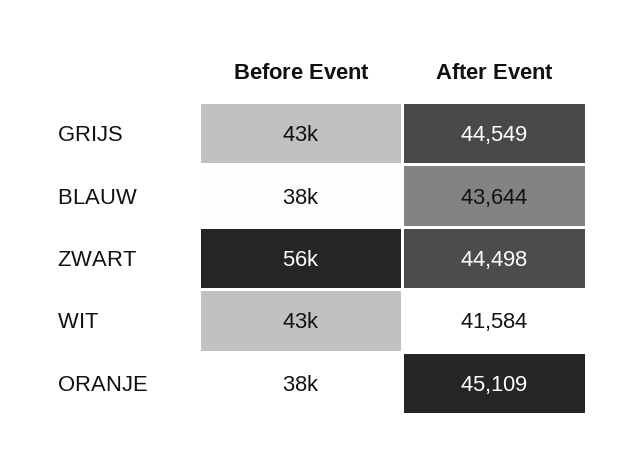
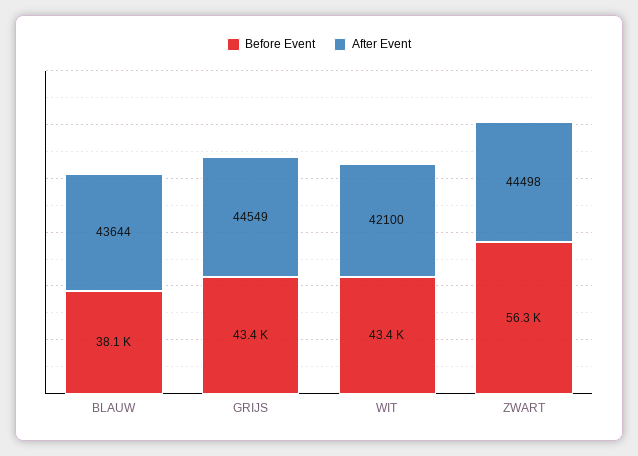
After Event, WIT: 41584 -> 42100
Before Event, ORANJE: 38000 -> none
After Event, ORANJE: 45109 -> none

